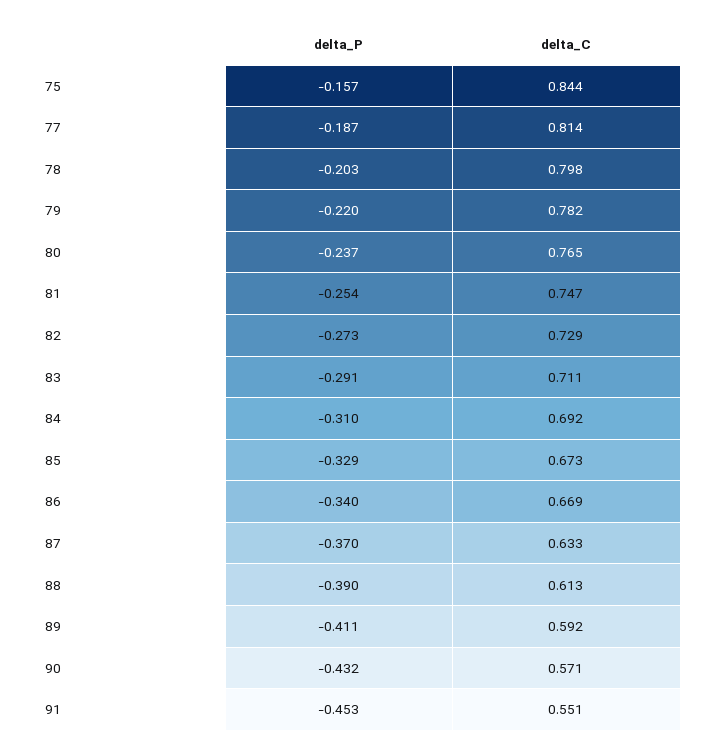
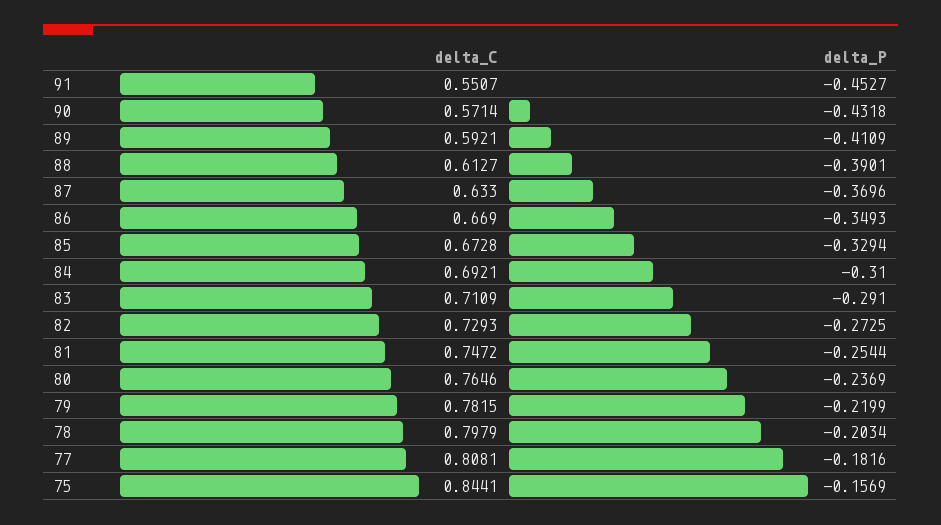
delta_P, 77: -0.187 -> -0.1816
delta_C, 77: 0.814 -> 0.8081
delta_P, 86: -0.34 -> -0.3493

